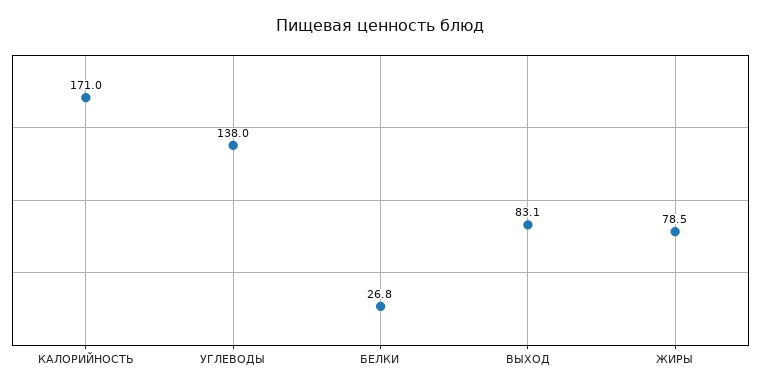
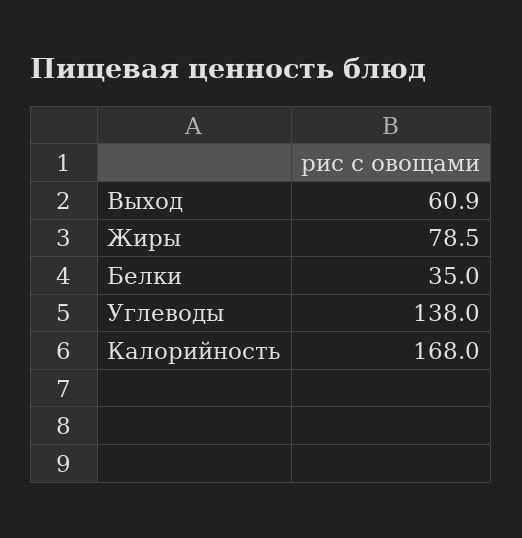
КАЛОРИЙНОСТЬ: 171 -> 168
БЕЛКИ: 26.8 -> 35
ВЫХОД: 83.1 -> 60.9

